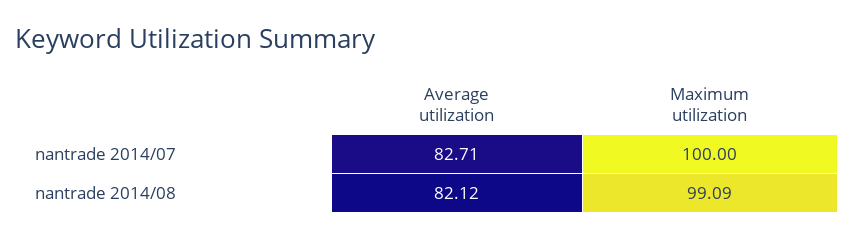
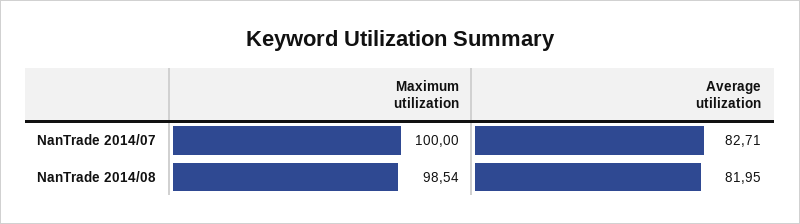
Average utilization, nantrade 2014/08: 82.12 -> 81.95
Maximum utilization, nantrade 2014/08: 99.09 -> 98.54

